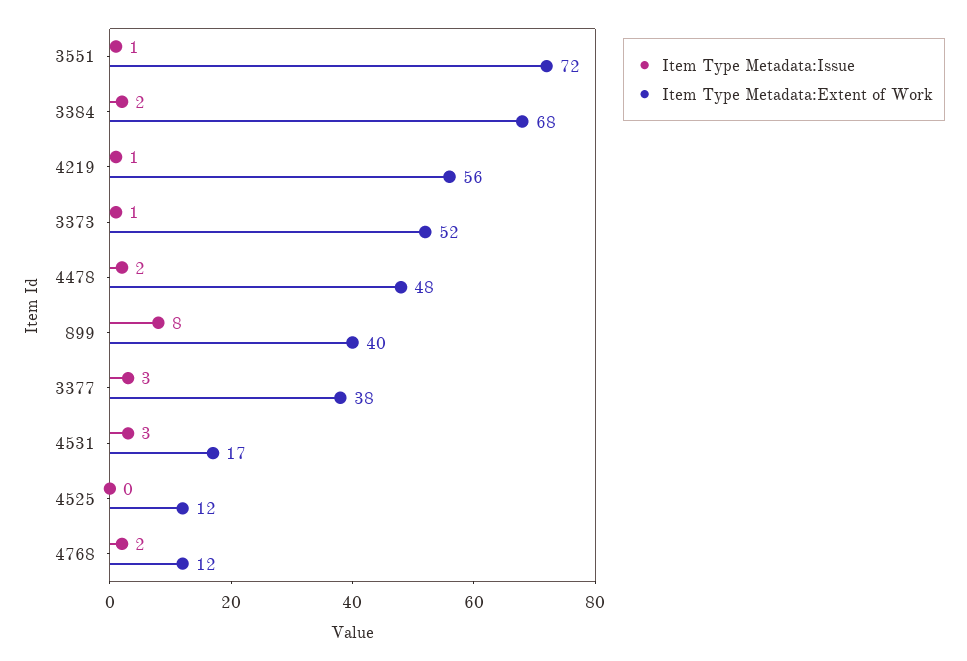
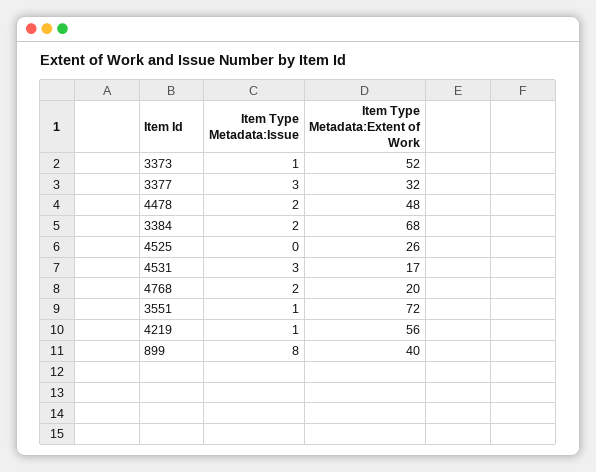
Item Type Metadata:Extent of Work, 3377: 38 -> 32
Item Type Metadata:Extent of Work, 4525: 12 -> 26
Item Type Metadata:Extent of Work, 4768: 12 -> 20

